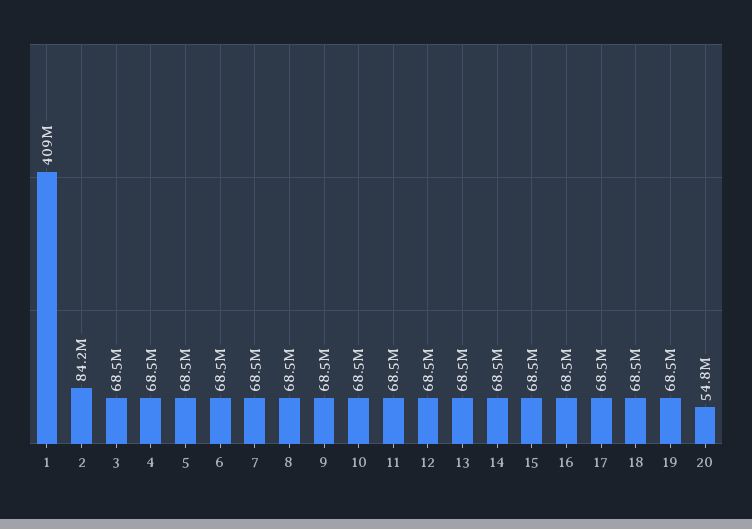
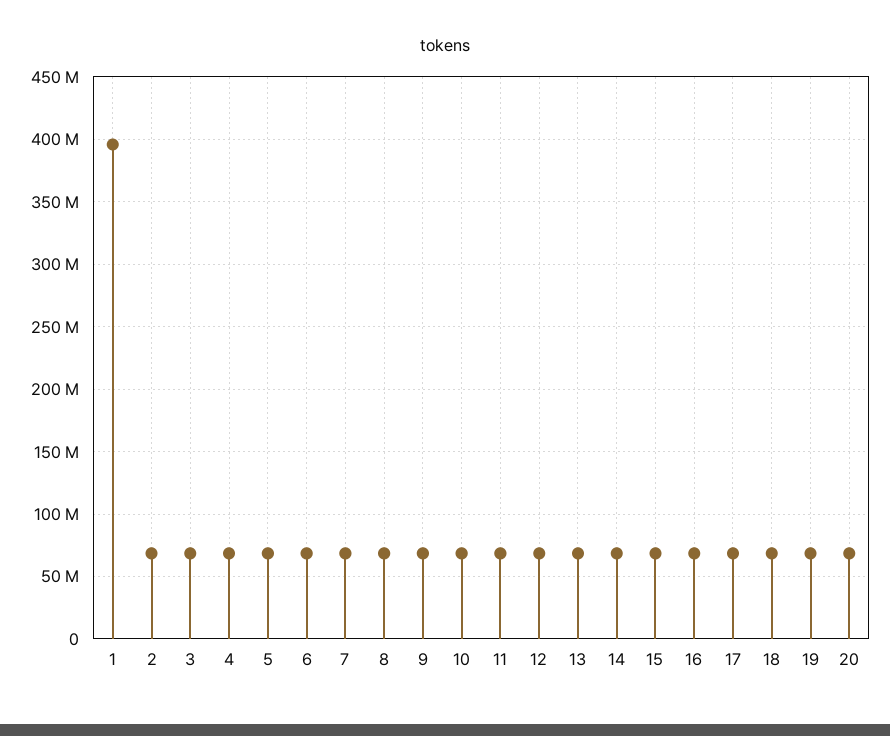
1: 409000000 -> 395000000
2: 84200000 -> 70000000
20: 54800000 -> 70000000

